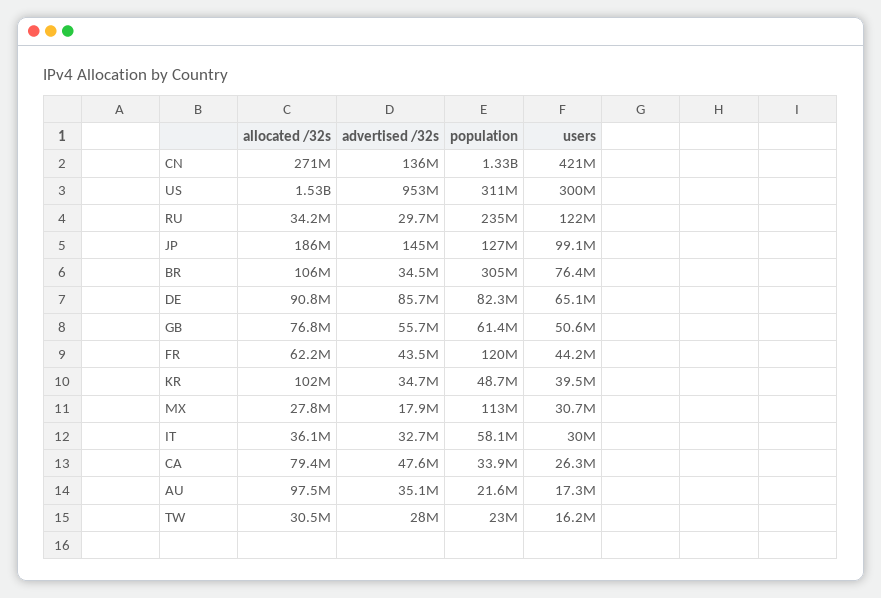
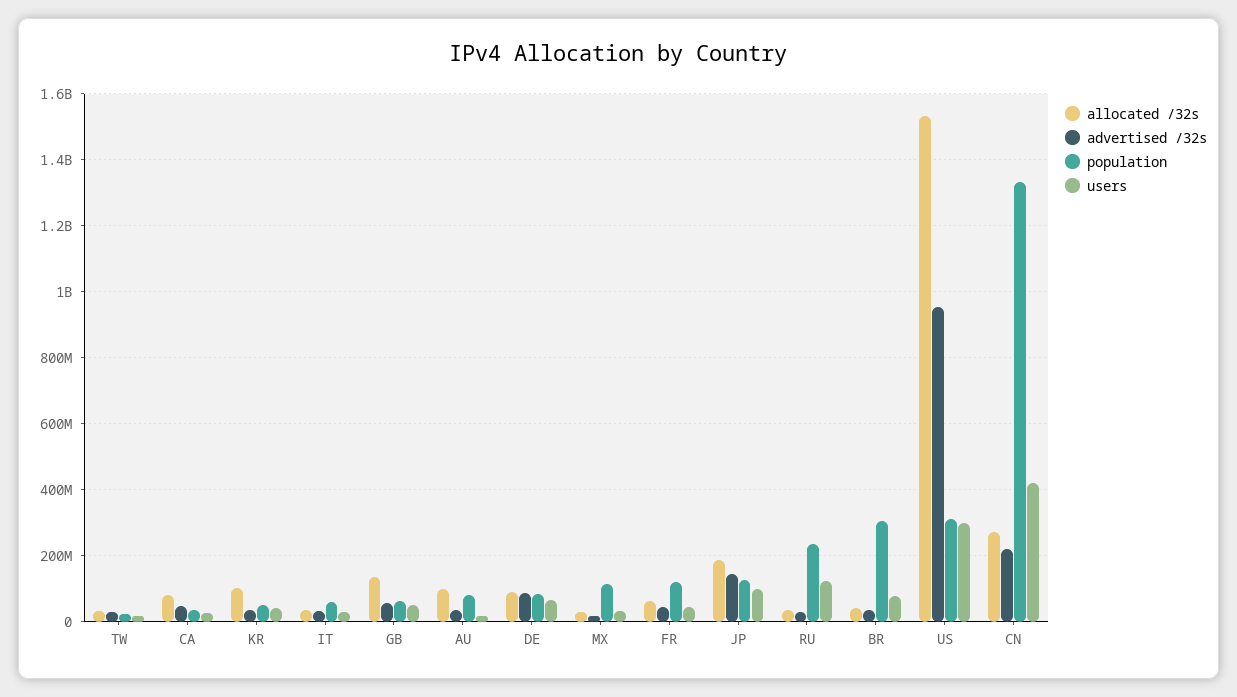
advertised /32s, CN: 136000000 -> 220000000
allocated /32s, BR: 106000000 -> 40000000
allocated /32s, GB: 76800000 -> 140000000
population, AU: 21600000 -> 80000000

